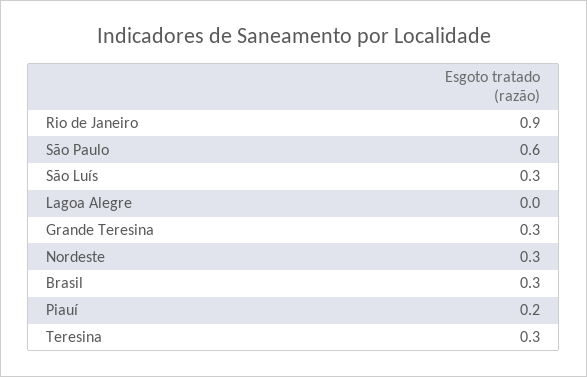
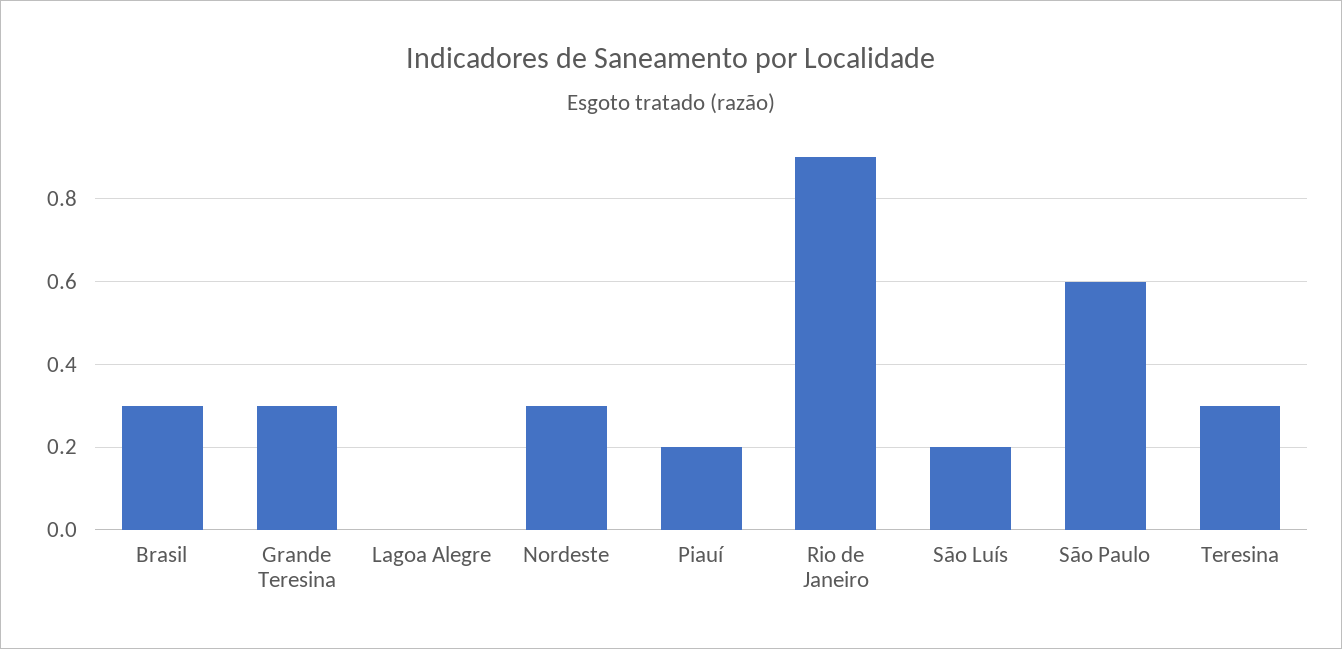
São Luís: 0.3 -> 0.2

